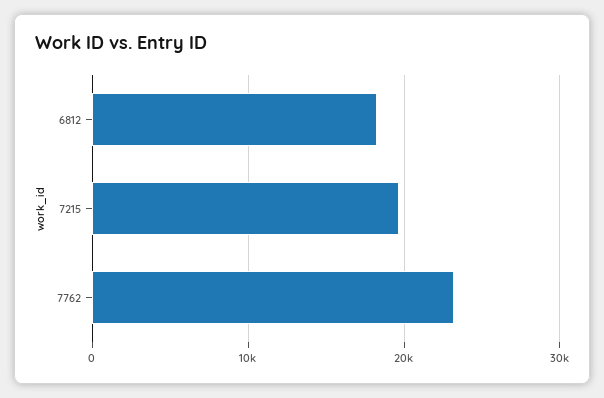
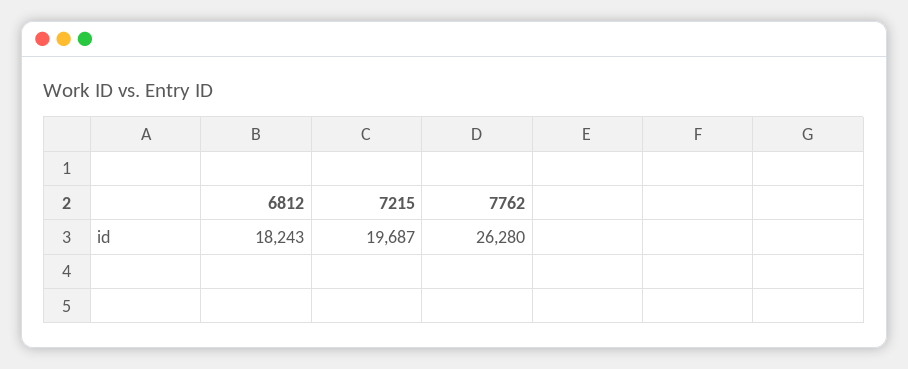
7762: 23000 -> 26280

